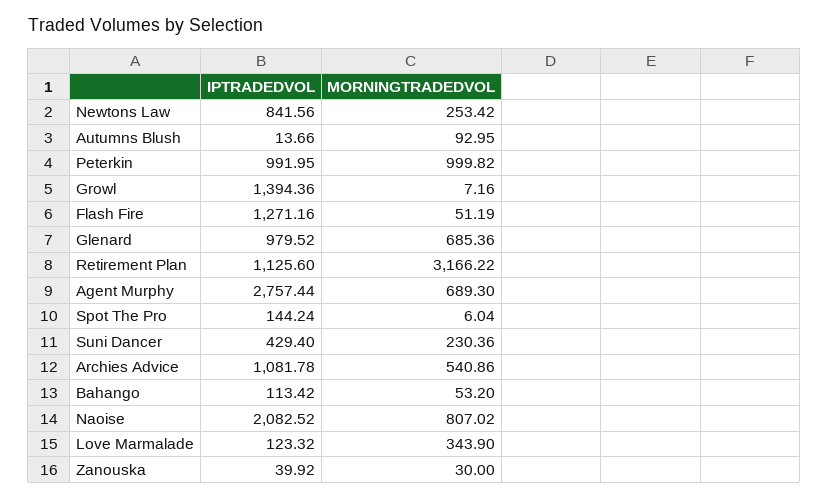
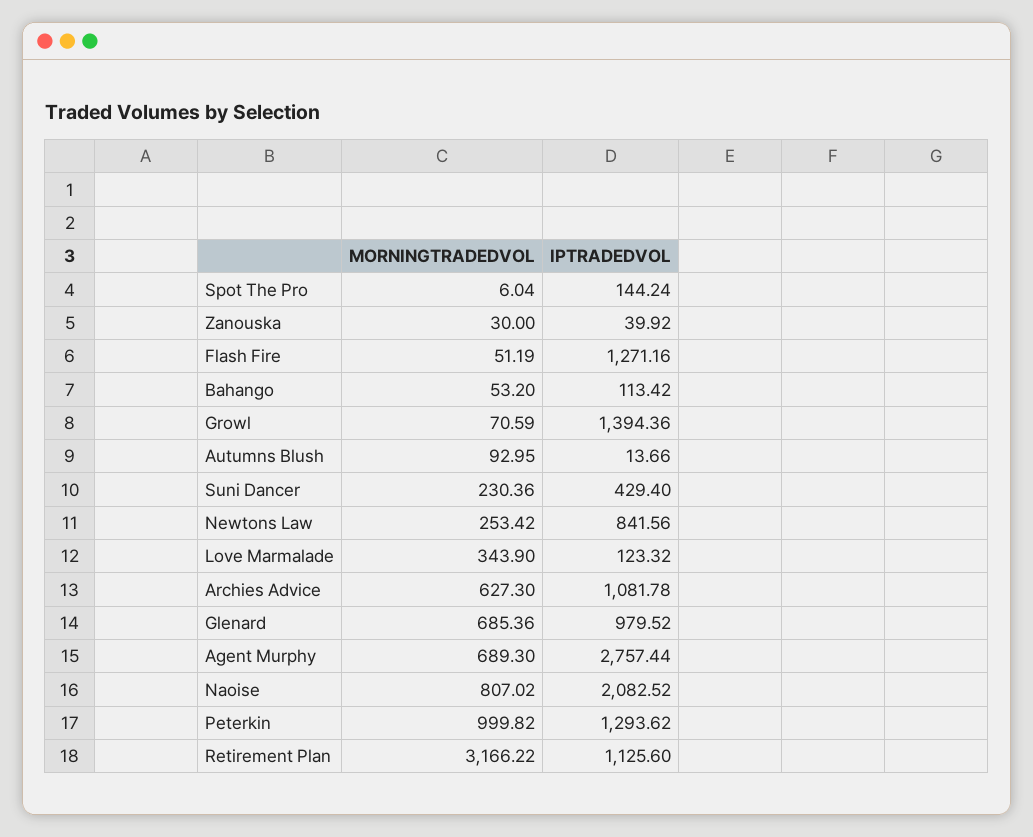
IPTRADEDVOL, Peterkin: 991.95 -> 1293.62
MORNINGTRADEDVOL, Growl: 7.16 -> 70.59
MORNINGTRADEDVOL, Archies Advice: 540.86 -> 627.3

